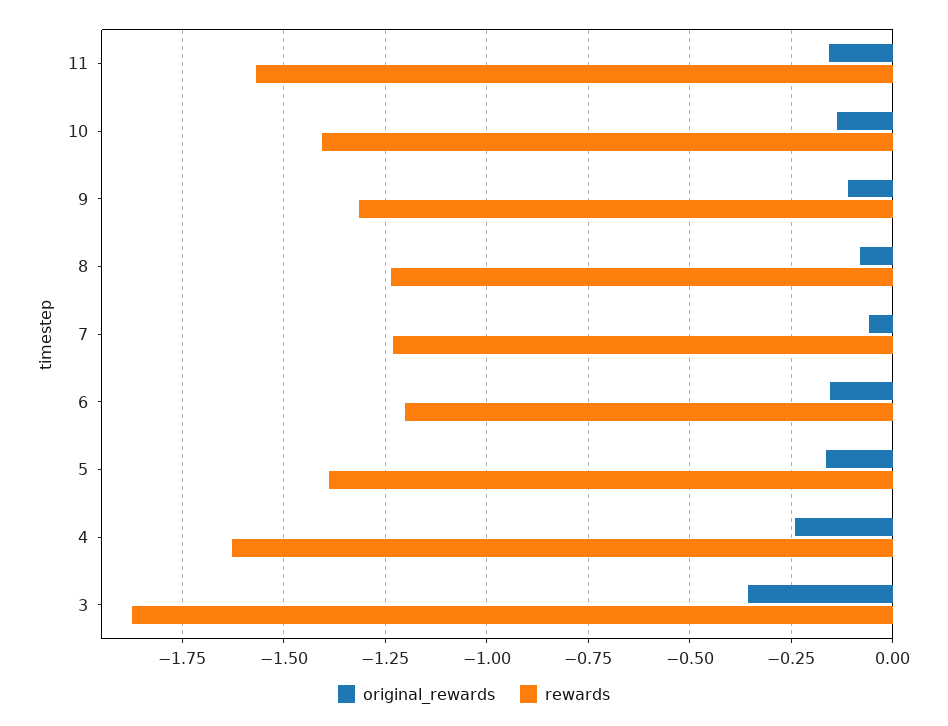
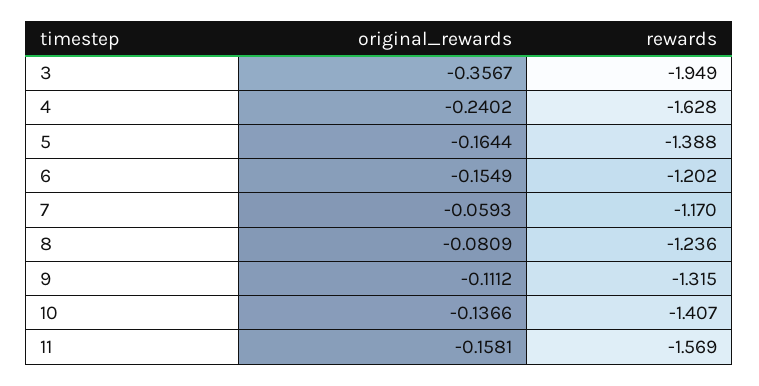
rewards, 7: -1.225 -> -1.17
rewards, 3: -1.875 -> -1.949

